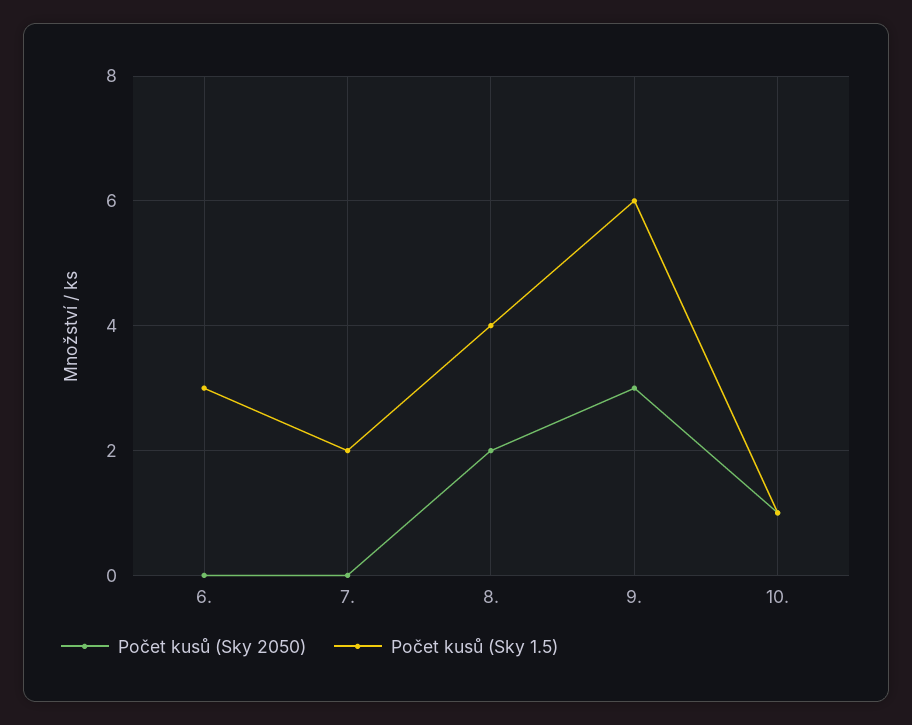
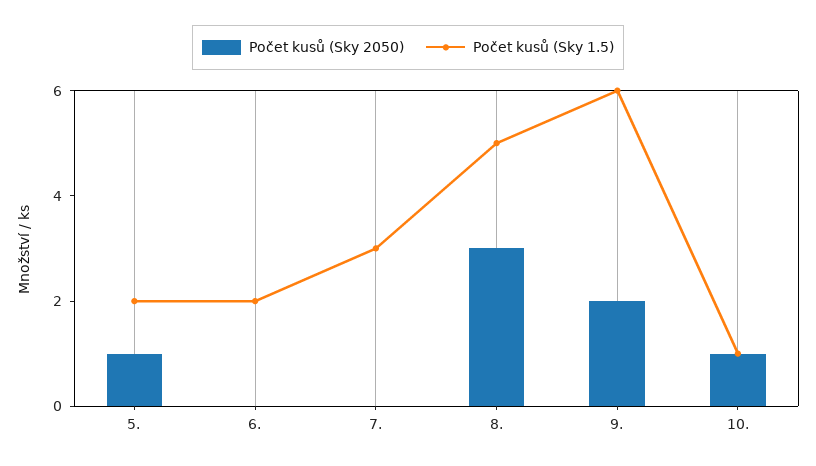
Počet kusů (Sky 1.5), 6.: 3 -> 2
Počet kusů (Sky 1.5), 7.: 2 -> 3
Počet kusů (Sky 2050), 8.: 2 -> 3
Počet kusů (Sky 1.5), 8.: 4 -> 5
Počet kusů (Sky 2050), 9.: 3 -> 2
Počet kusů (Sky 2050), 5.: none -> 1
Počet kusů (Sky 1.5), 5.: none -> 2

